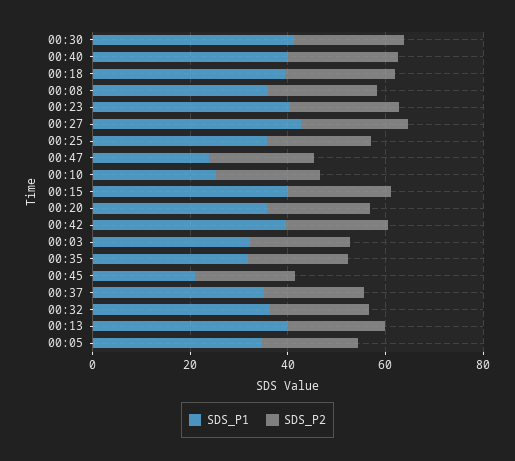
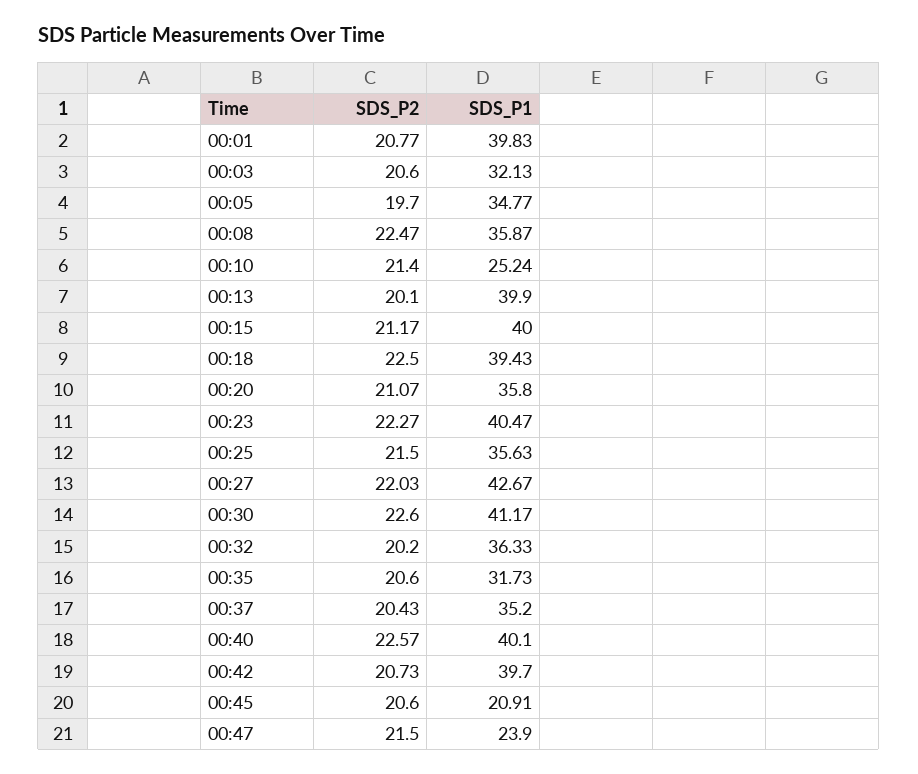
SDS_P2, 00:01: none -> 20.77
SDS_P1, 00:01: none -> 39.83

